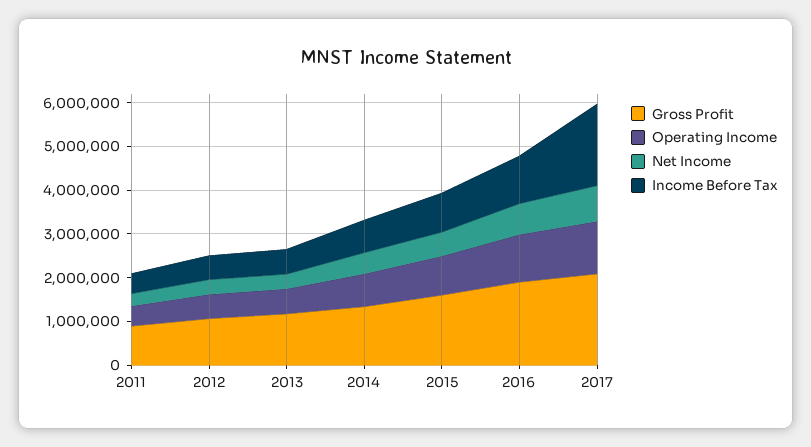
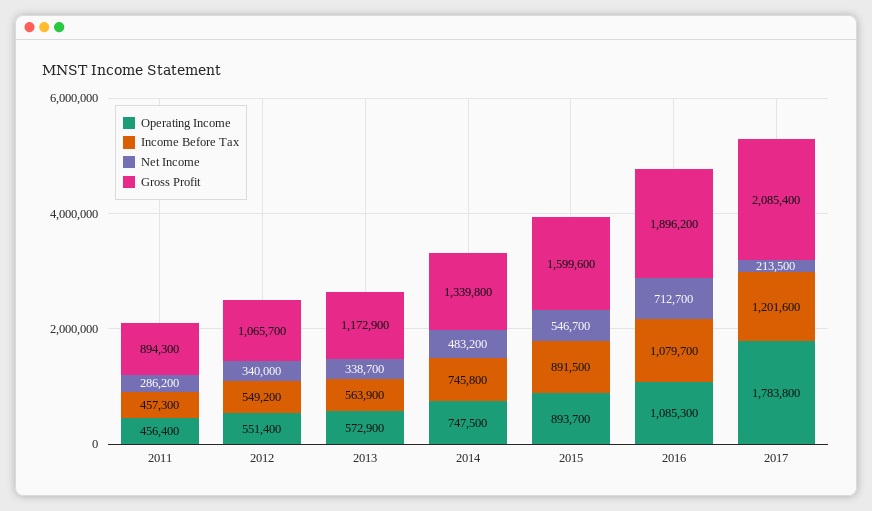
Operating Income, 2017: 1200000 -> 1783800
Net Income, 2017: 800000 -> 213500
Income Before Tax, 2017: 1800000 -> 1201600

